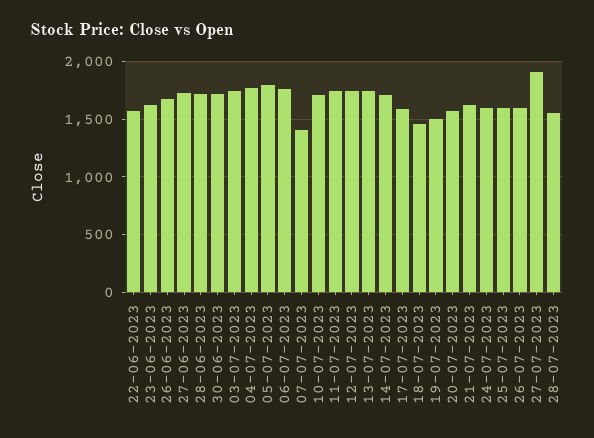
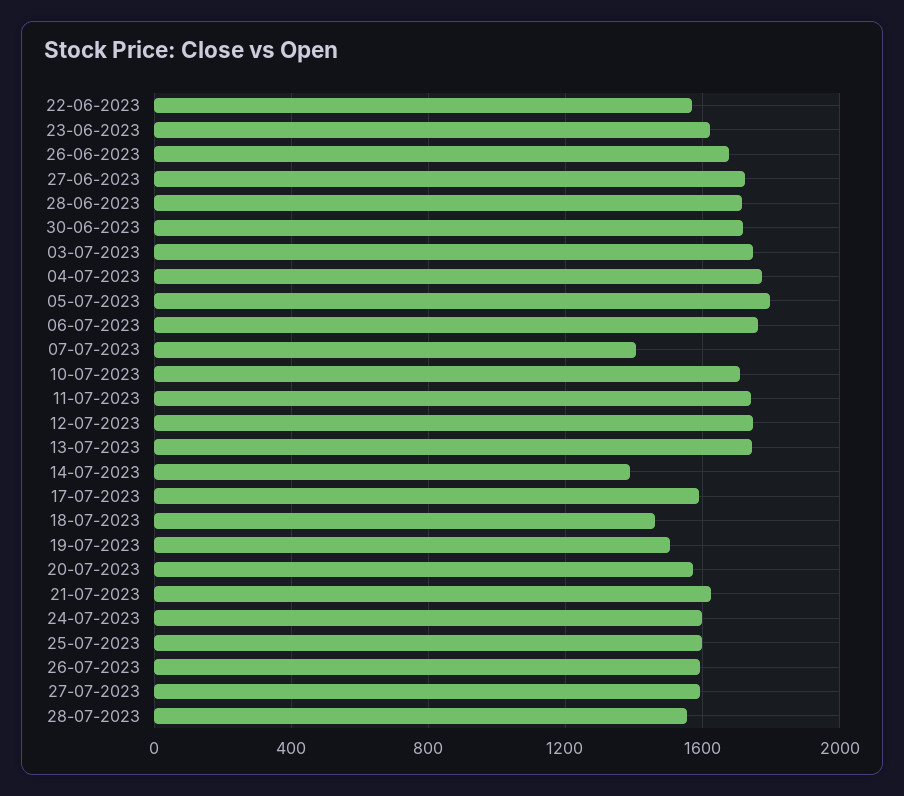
14-07-2023: 1700 -> 1400
27-07-2023: 1900 -> 1600

